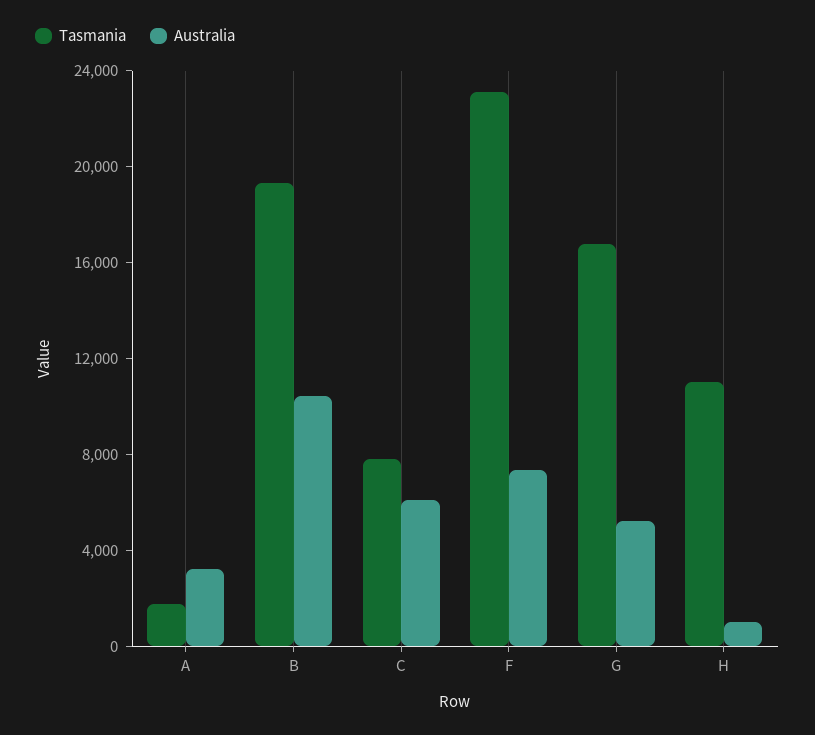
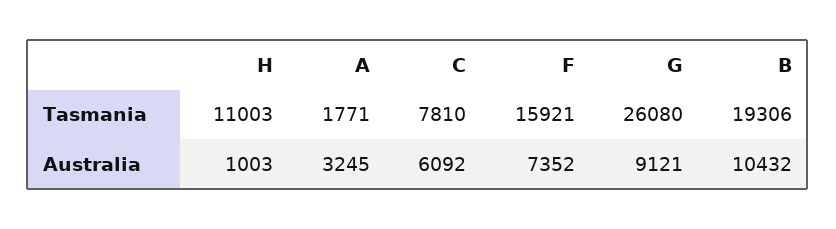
Tasmania, F: 23000 -> 15921
Tasmania, G: 17000 -> 26080
Australia, G: 5000 -> 9121

